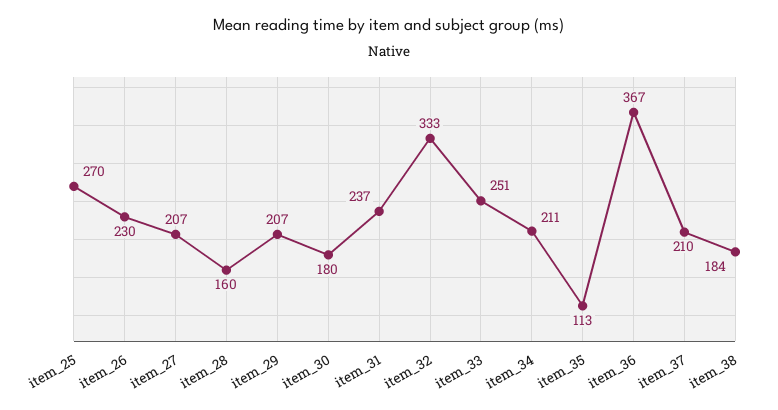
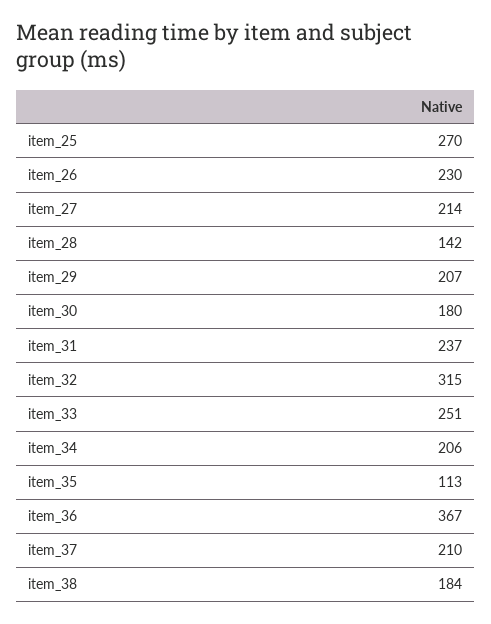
item_27: 207 -> 214
item_28: 160 -> 142
item_32: 333 -> 315
item_34: 211 -> 206

